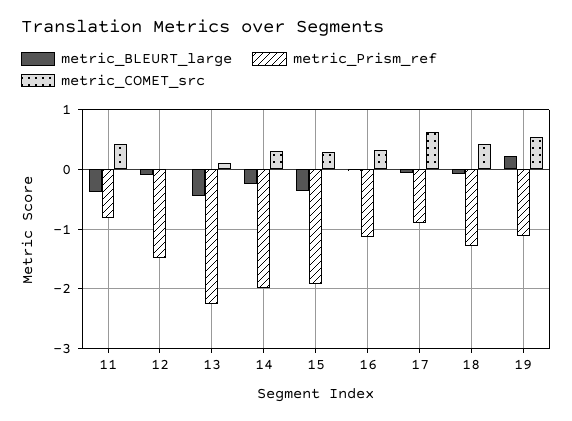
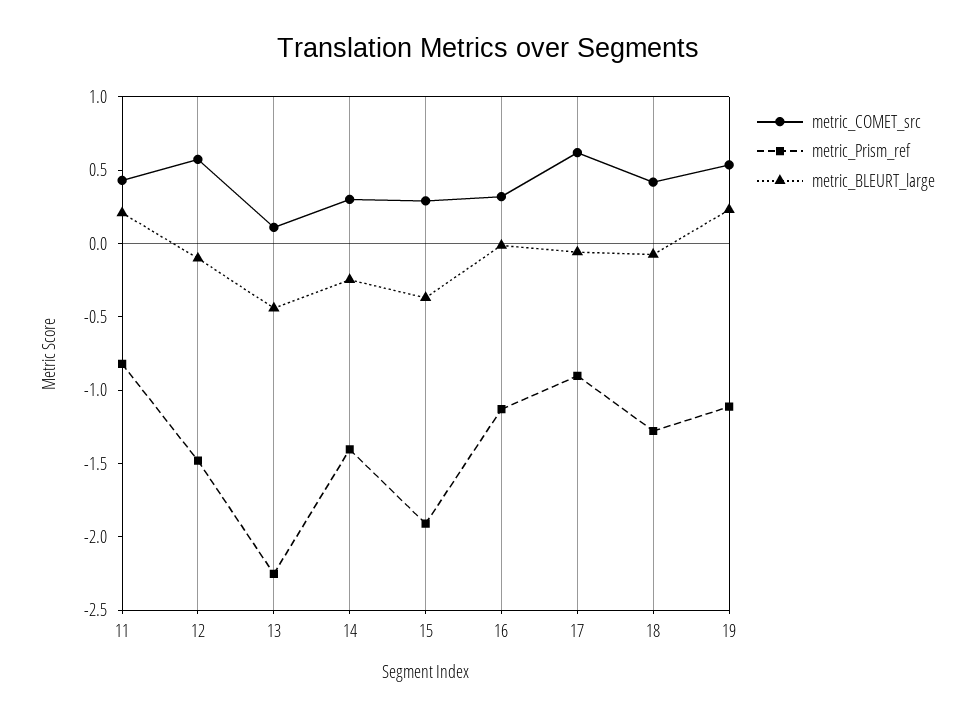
metric_BLEURT_large, 11: -0.4 -> 0.2
metric_COMET_src, 12: 0 -> 0.6
metric_Prism_ref, 14: -2 -> -1.4

